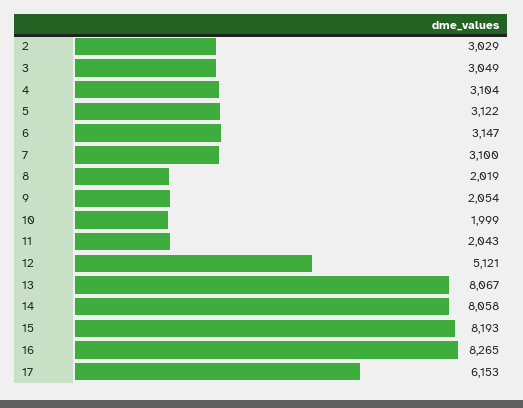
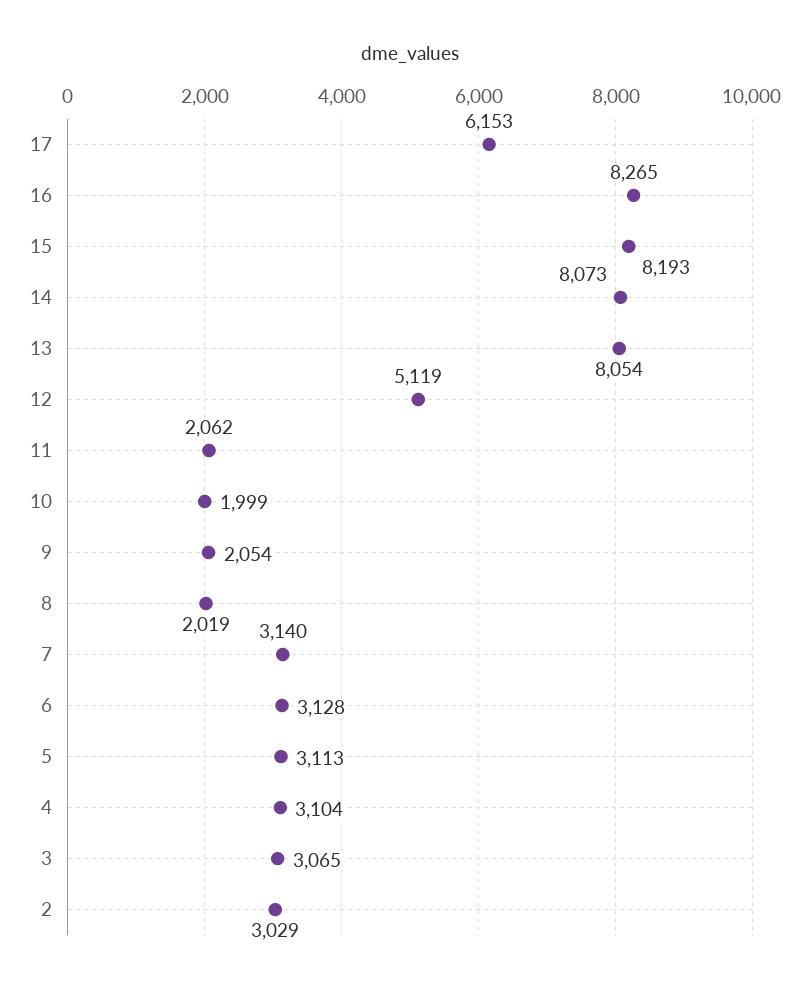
3: 3049 -> 3065
5: 3122 -> 3113
6: 3147 -> 3128
7: 3100 -> 3140
11: 2043 -> 2062
12: 5121 -> 5119
13: 8067 -> 8054
14: 8058 -> 8073

